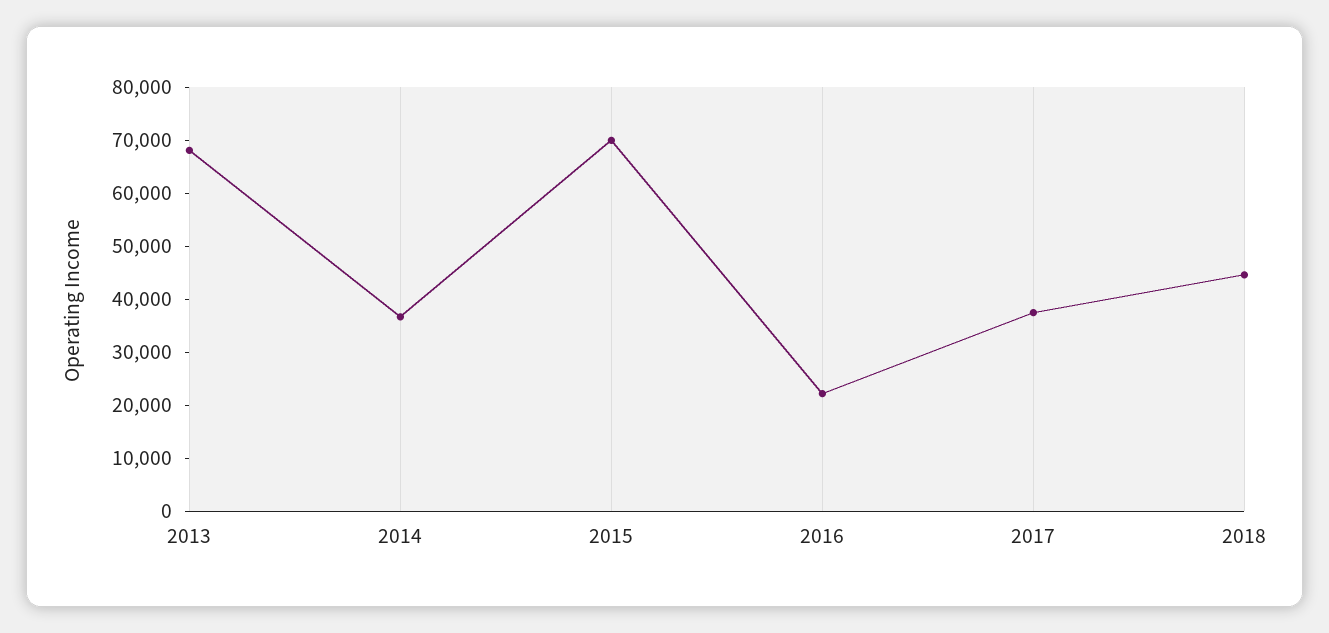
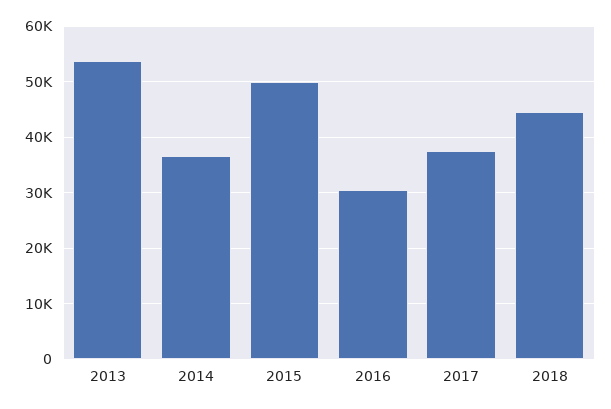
2013: 68000 -> 54000
2015: 70000 -> 50000
2016: 22000 -> 30000

